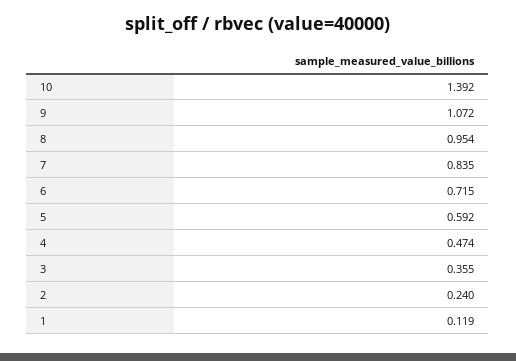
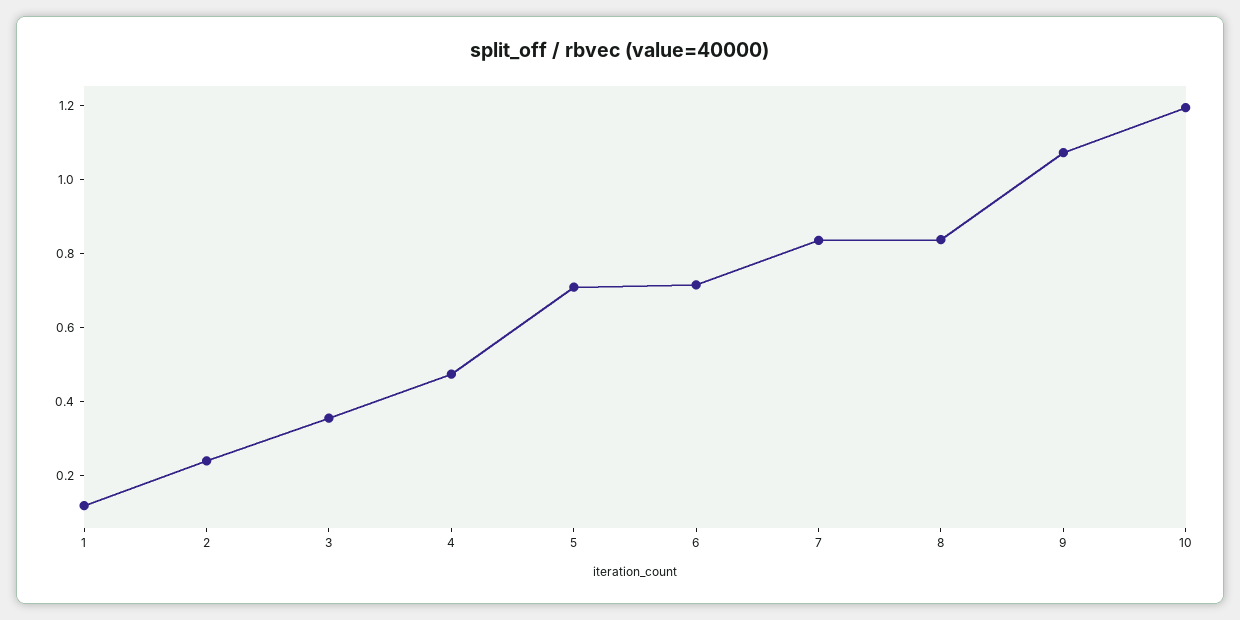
10: 1.392 -> 1.2
8: 0.954 -> 0.85
5: 0.592 -> 0.7

